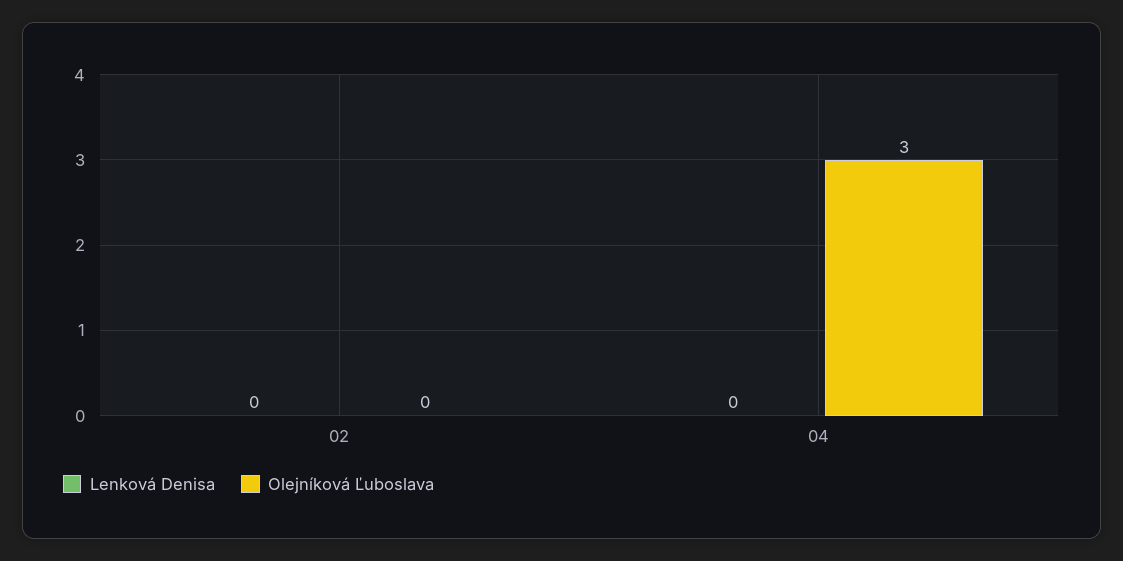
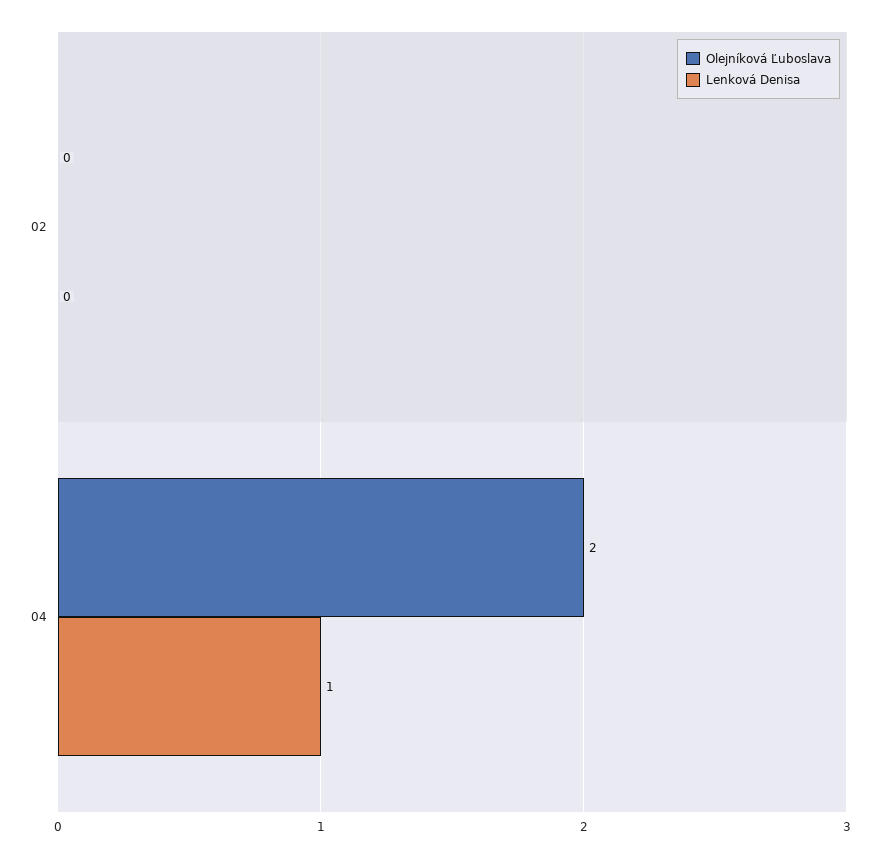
Lenková Denisa, 04: 0 -> 1
Olejníková Ľuboslava, 04: 3 -> 2

